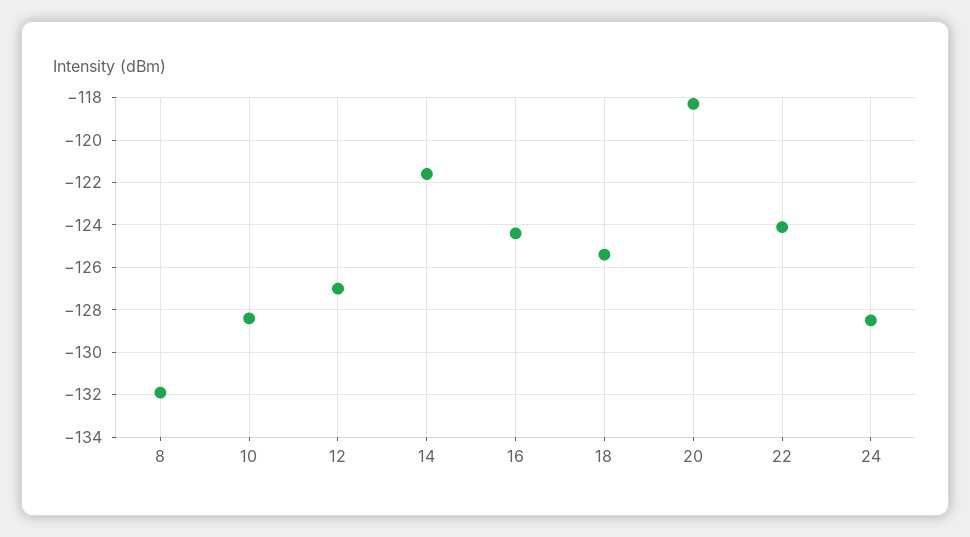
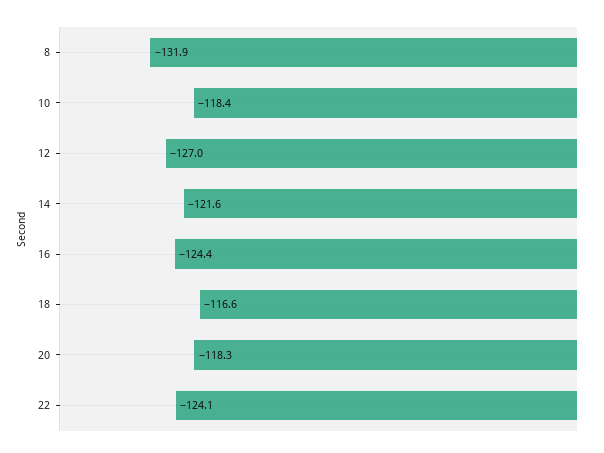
10: -128.5 -> -118.4
18: -125.5 -> -116.6
24: -128.5 -> none

